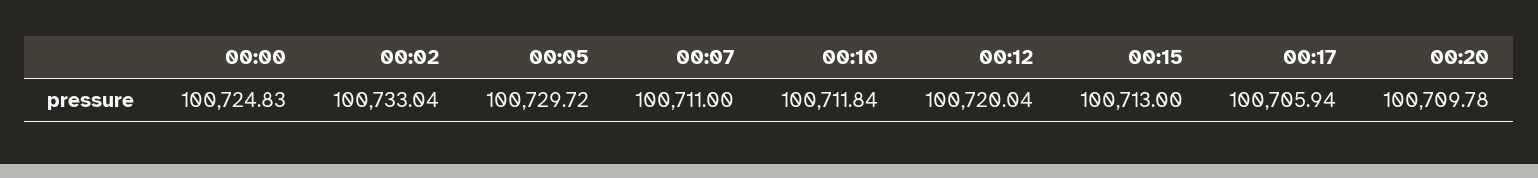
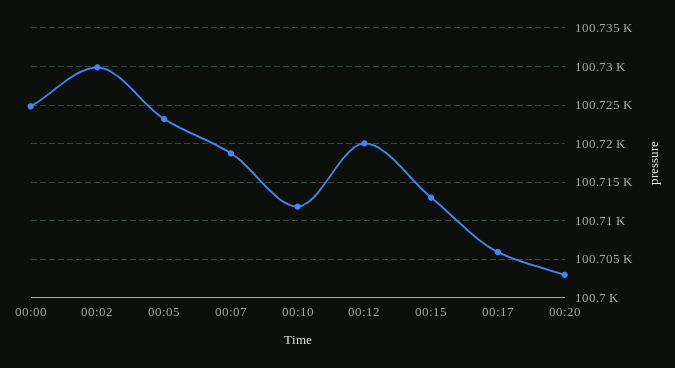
00:02: 100733.04 -> 100730
00:05: 100729.72 -> 100723
00:07: 100711 -> 100719
00:20: 100709.78 -> 100703

